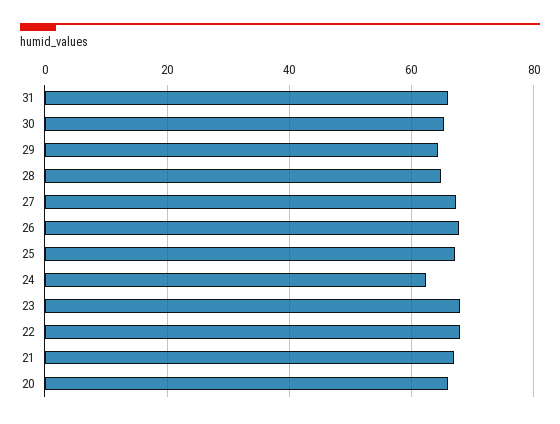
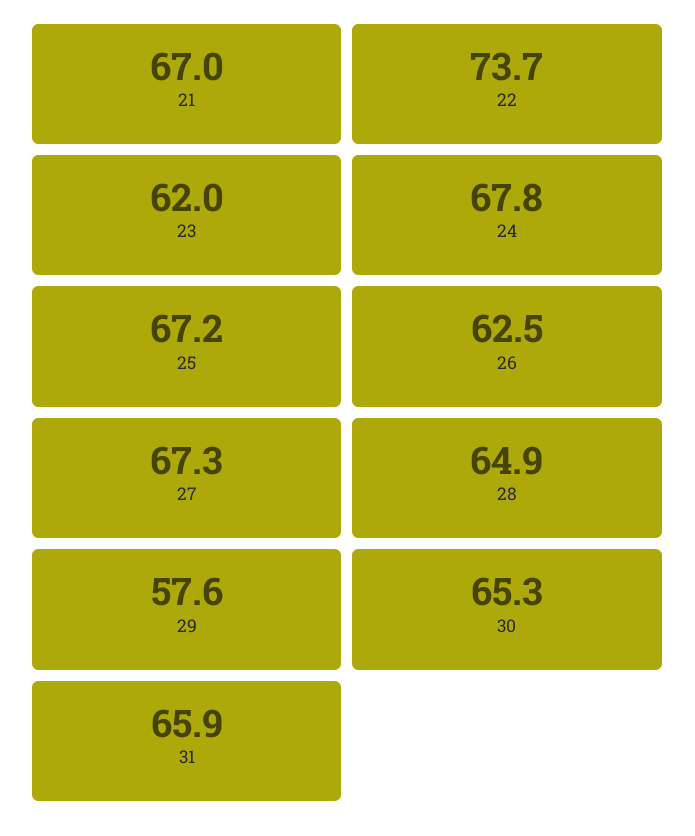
29: 64 -> 57.6
26: 68 -> 62.5
24: 62 -> 67.8
23: 68 -> 62
22: 68 -> 73.7
20: 66 -> none

